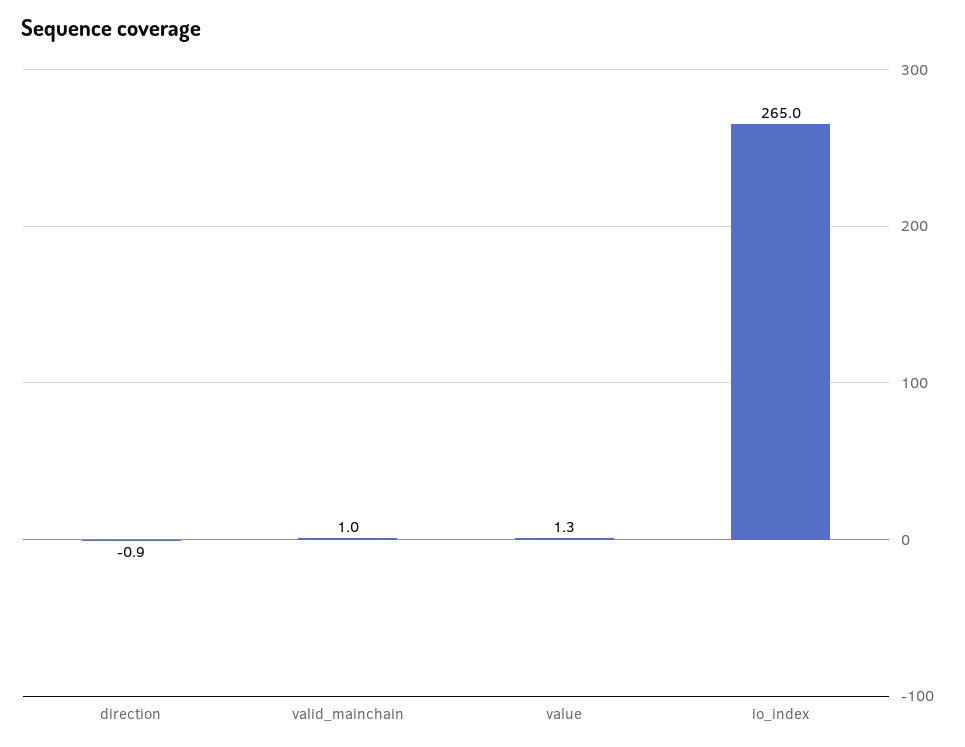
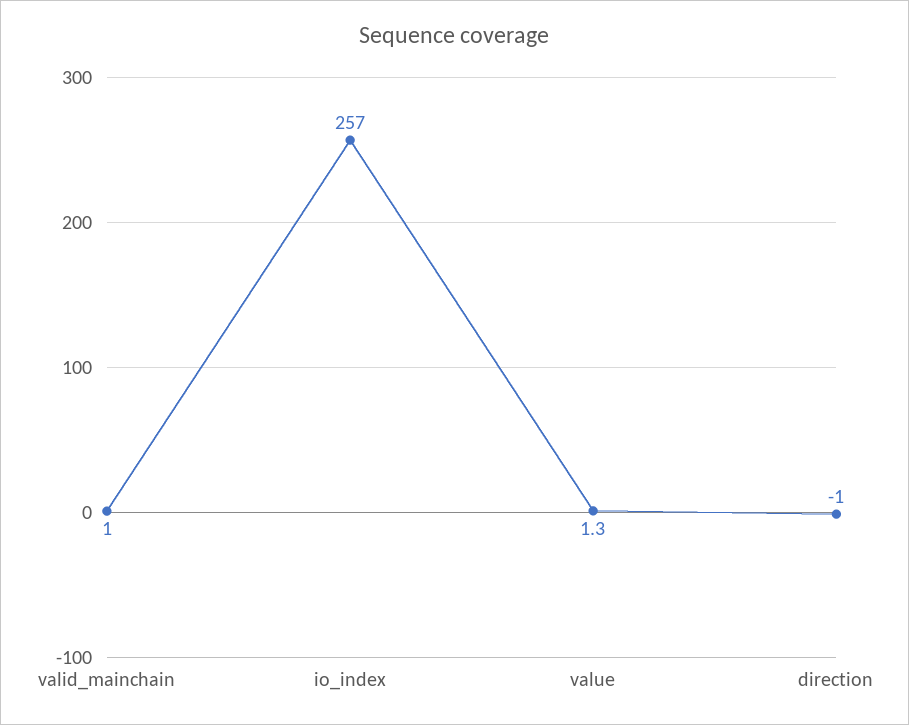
direction: -0.9 -> -1
io_index: 265 -> 257

